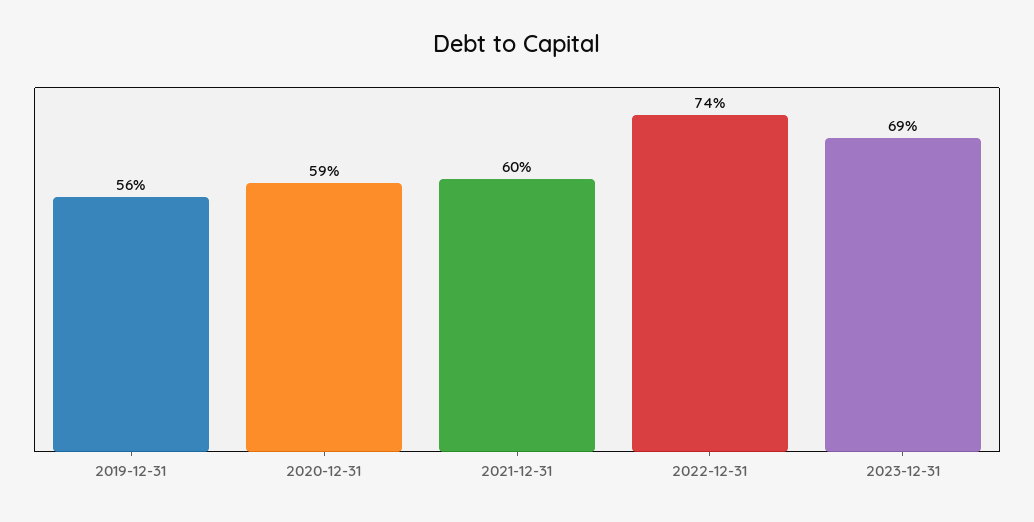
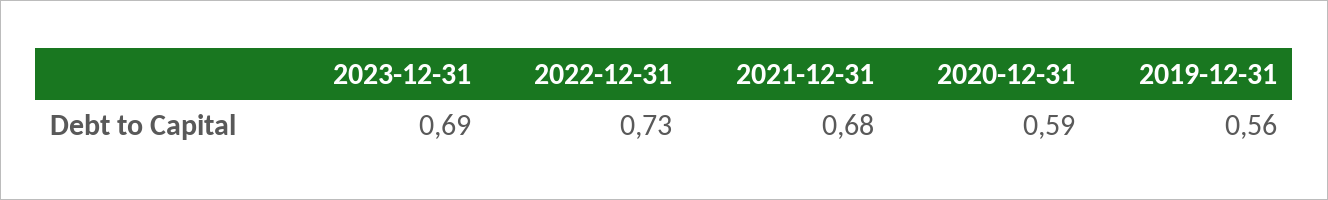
2021-12-31: 0.6 -> 0.68
2022-12-31: 0.74 -> 0.73

